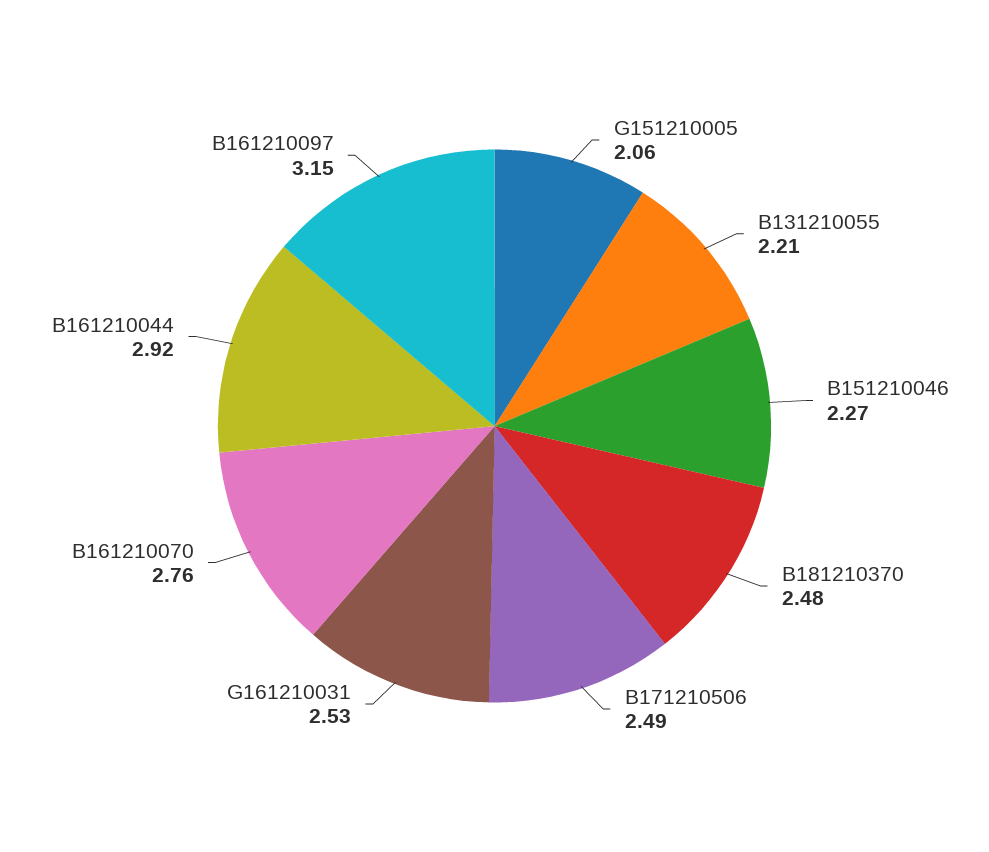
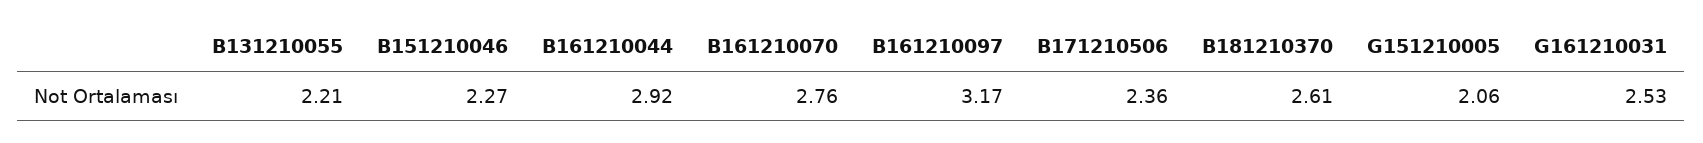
B181210370: 2.48 -> 2.61
B171210506: 2.49 -> 2.36
B161210097: 3.15 -> 3.17

